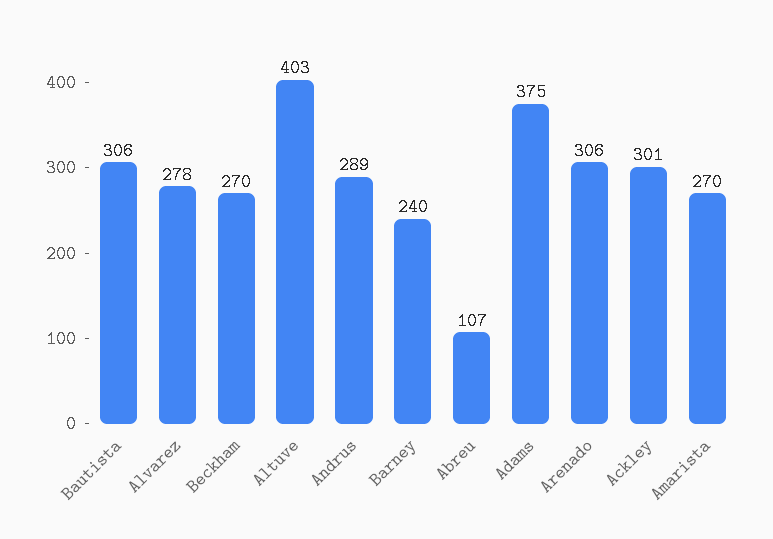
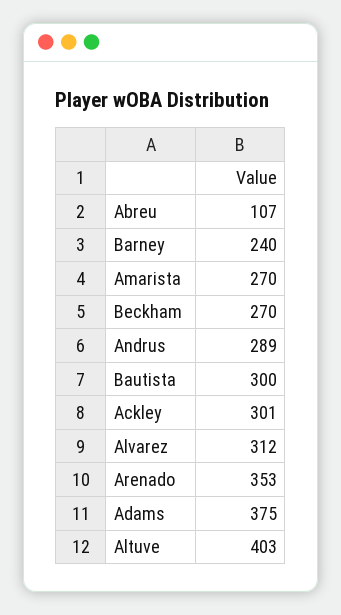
Bautista: 306 -> 300
Alvarez: 278 -> 312
Arenado: 306 -> 353

